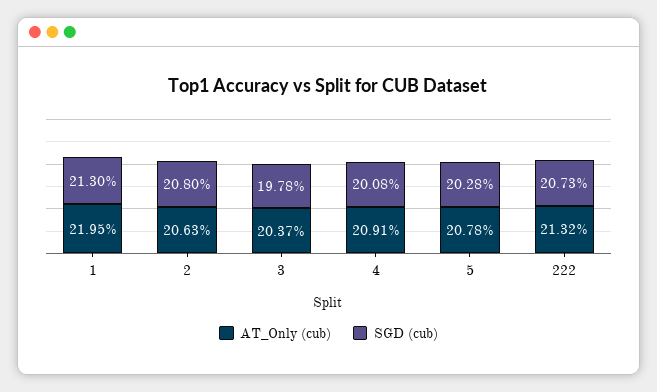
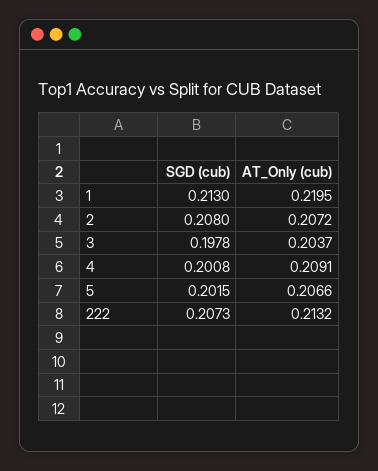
AT_Only (cub), 2: 0.2063 -> 0.2072
AT_Only (cub), 5: 0.2078 -> 0.2066
SGD (cub), 5: 0.2028 -> 0.2015

